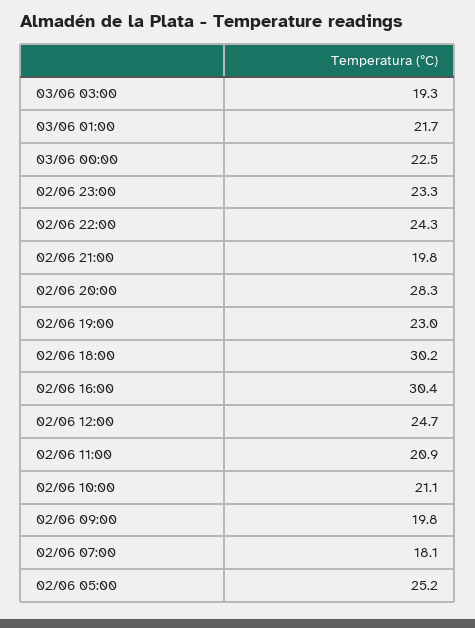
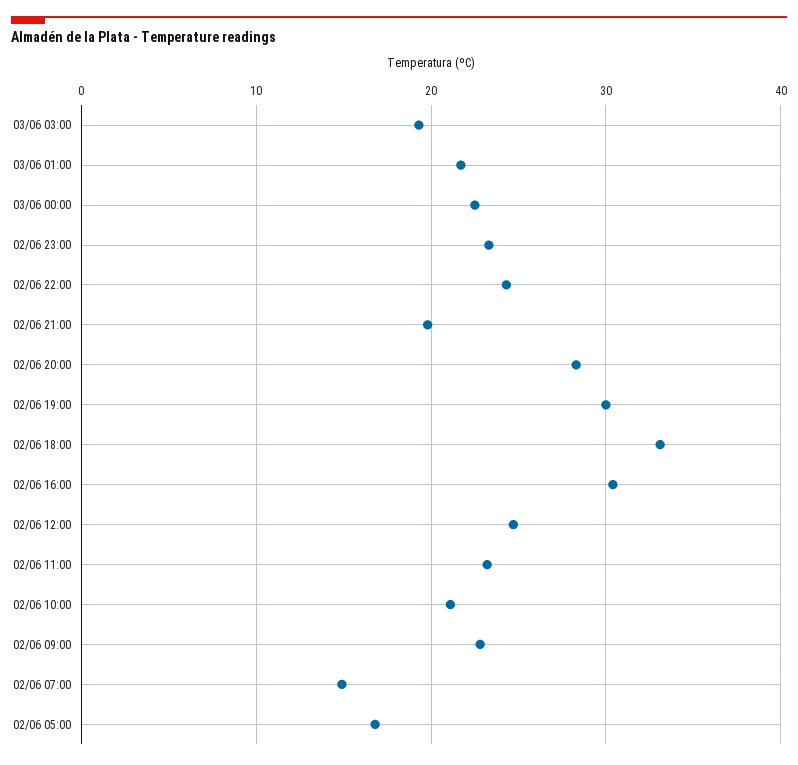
02/06 19:00: 23 -> 30
02/06 18:00: 30.2 -> 33
02/06 11:00: 20.9 -> 23
02/06 09:00: 19.8 -> 23
02/06 07:00: 18.1 -> 15
02/06 05:00: 25.2 -> 17

